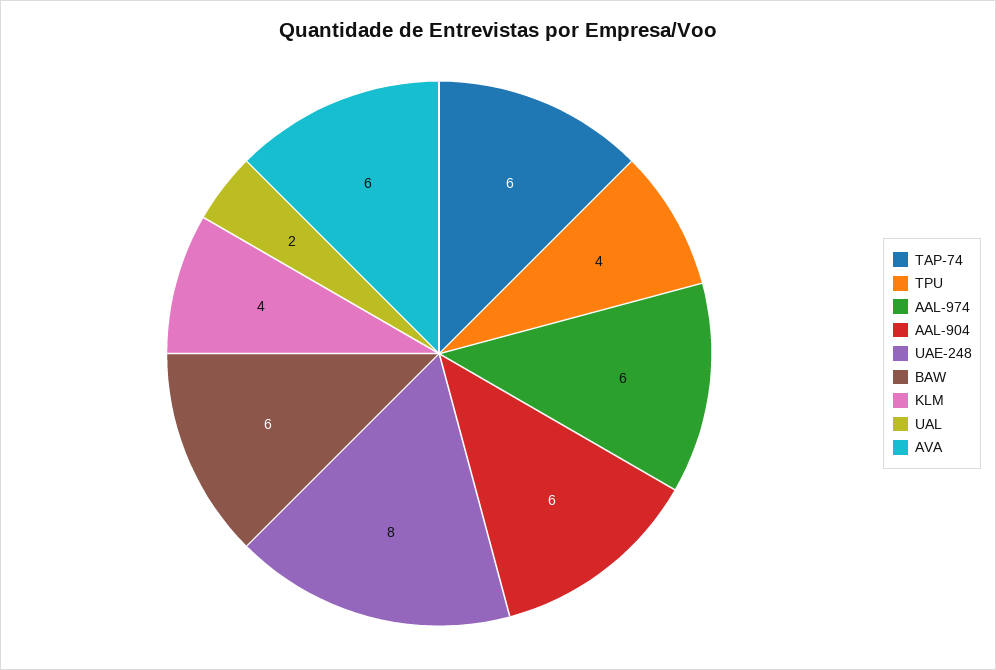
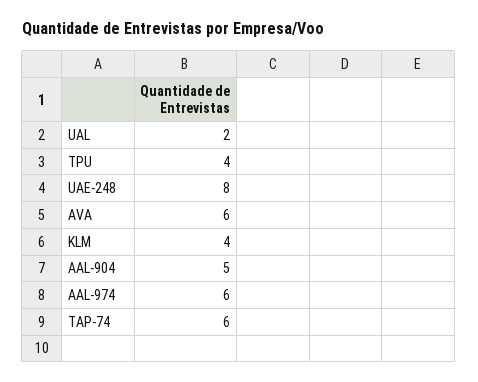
AAL-904: 6 -> 5
BAW: 6 -> none

